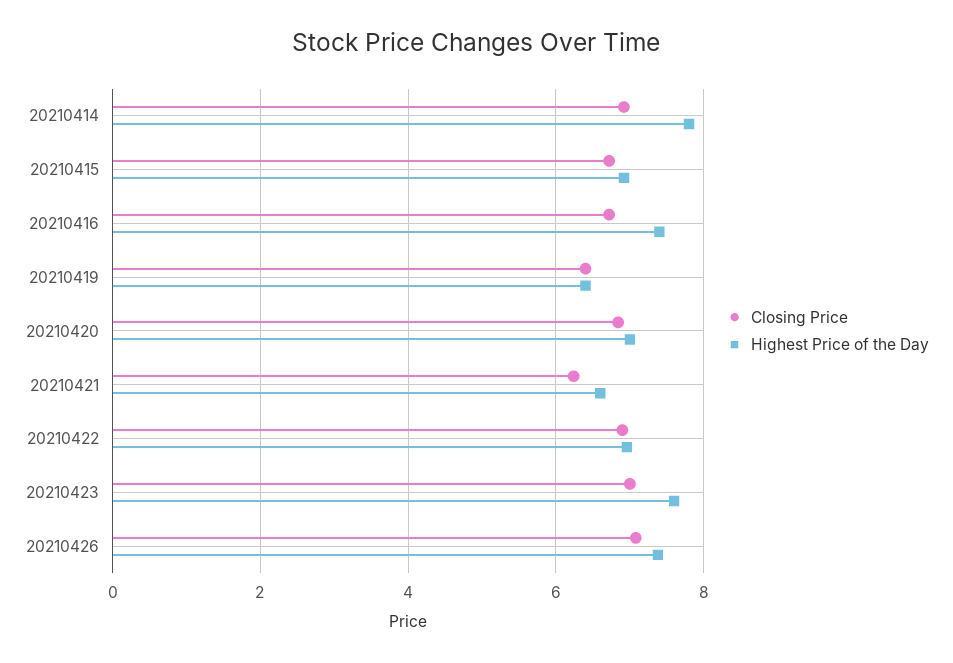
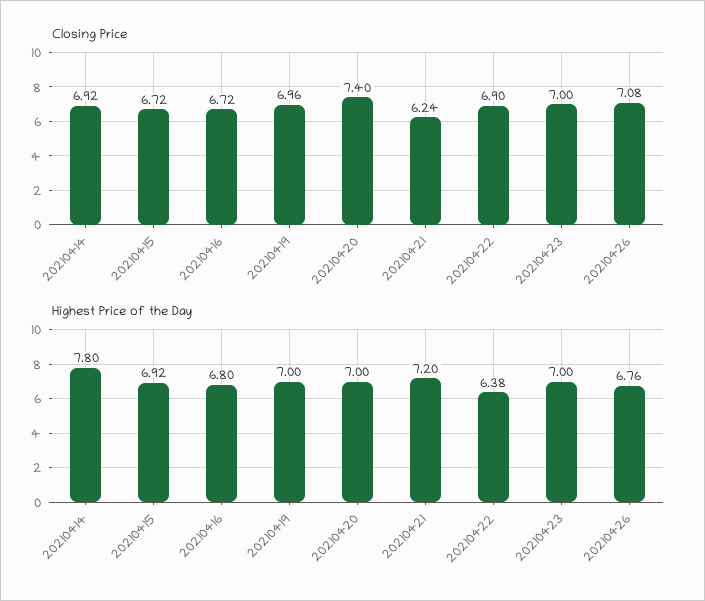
Highest Price of the Day, 20210416: 7.4 -> 6.8
Closing Price, 20210419: 6.4 -> 6.96
Highest Price of the Day, 20210419: 6.4 -> 7
Closing Price, 20210420: 6.8 -> 7.4
Highest Price of the Day, 20210421: 6.6 -> 7.2
Highest Price of the Day, 20210422: 7 -> 6.38
Highest Price of the Day, 20210423: 7.6 -> 7
Highest Price of the Day, 20210426: 7.4 -> 6.76

